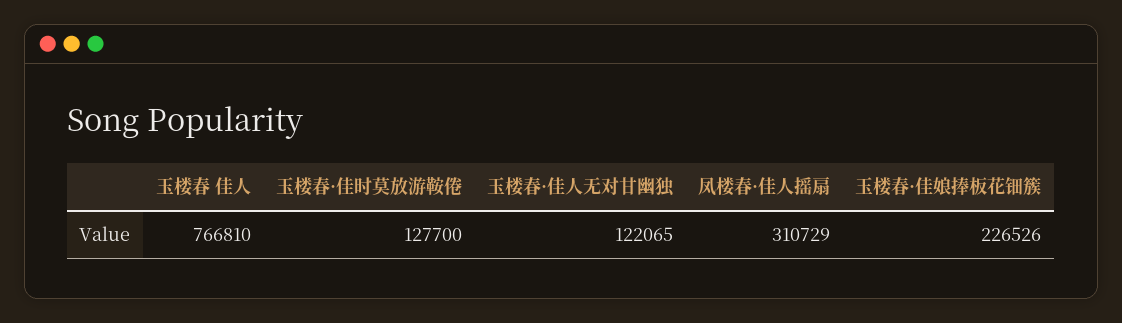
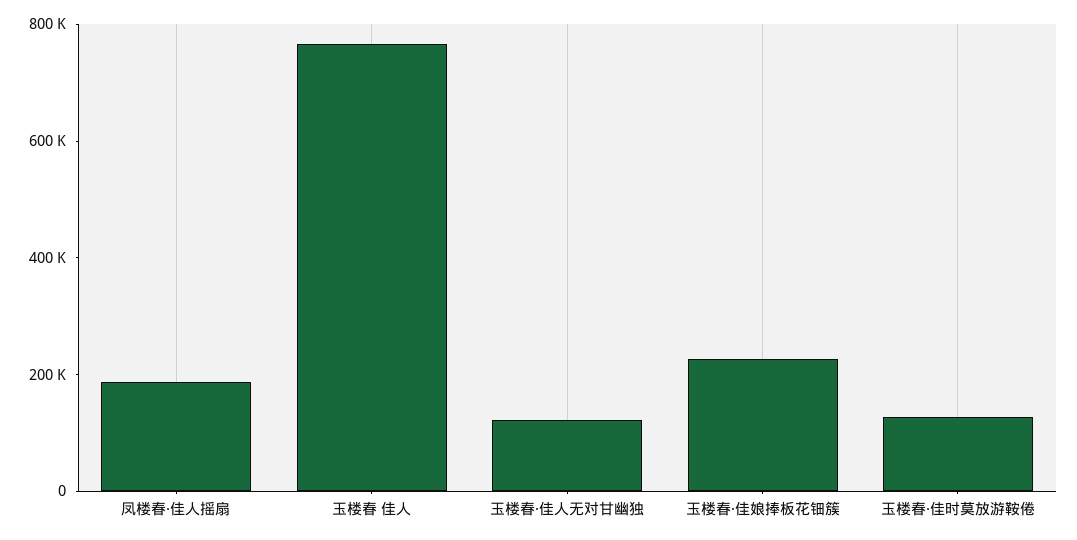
凤楼春·佳人摇扇: 310729 -> 200000

